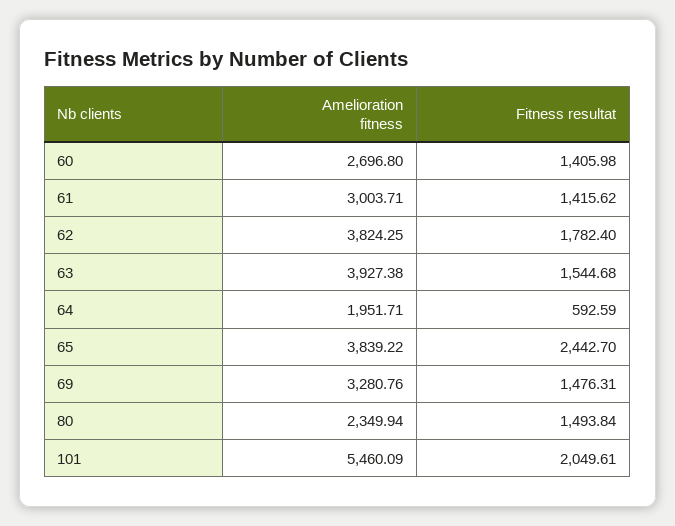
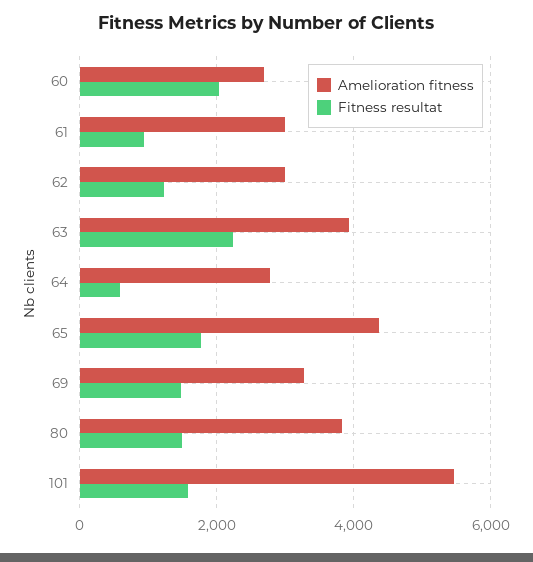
Fitness resultat, 60: 1405.98 -> 2000
Fitness resultat, 61: 1415.62 -> 1000
Amelioration fitness, 62: 3824.25 -> 3000
Fitness resultat, 62: 1782.4 -> 1200
Fitness resultat, 63: 1544.68 -> 2200
Amelioration fitness, 64: 1951.71 -> 2800
Amelioration fitness, 65: 3839.22 -> 4400
Fitness resultat, 65: 2442.7 -> 1800
Amelioration fitness, 80: 2349.94 -> 3800
Fitness resultat, 101: 2049.61 -> 1600

